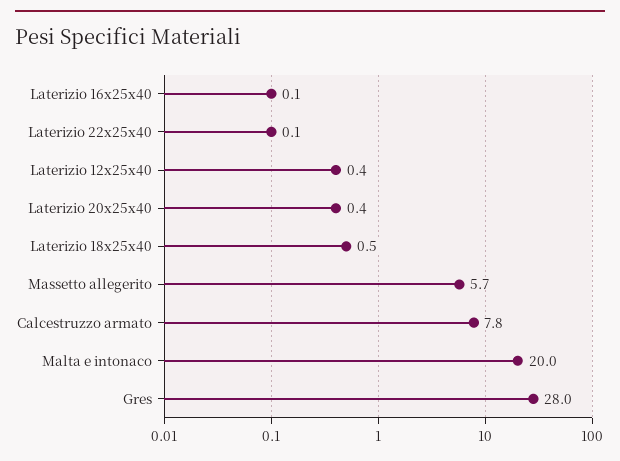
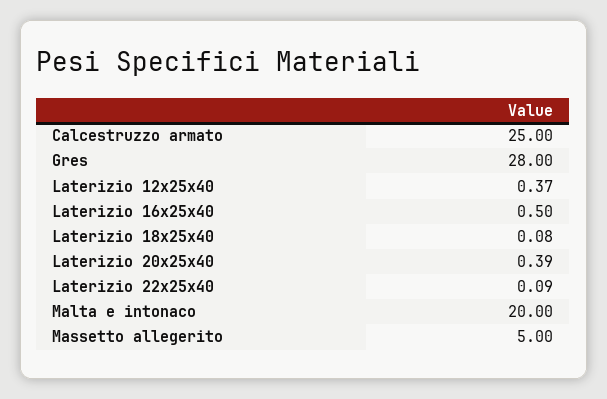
Laterizio 16x25x40: 0.1 -> 0.5
Laterizio 18x25x40: 0.5 -> 0.08
Massetto allegerito: 5.7 -> 5
Calcestruzzo armato: 7.8 -> 25

